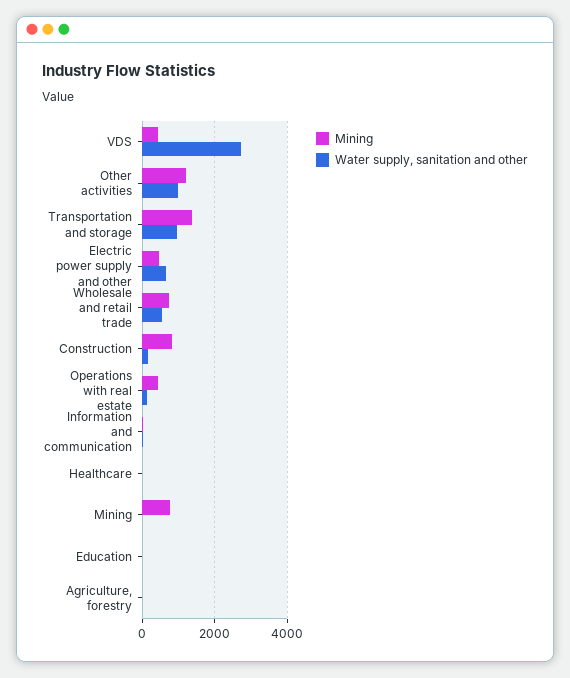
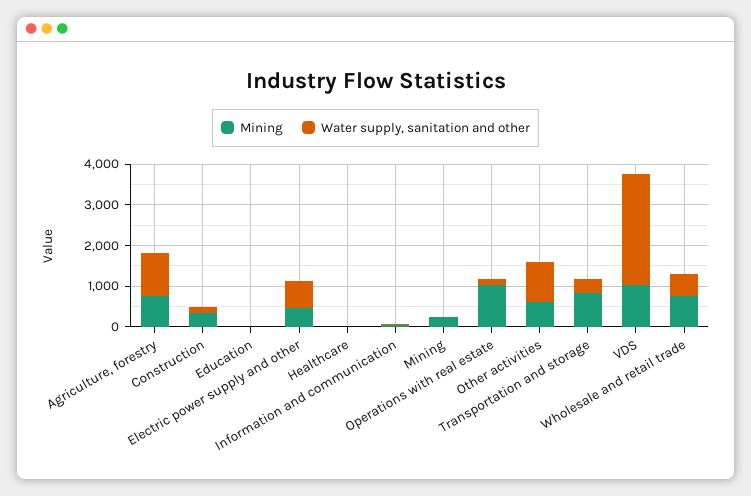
Mining, VDS: 400 -> 1000
Mining, Other activities: 1200 -> 600
Mining, Transportation and storage: 1400 -> 800
Water supply, sanitation and other, Transportation and storage: 1000 -> 400
Mining, Construction: 800 -> 400
Mining, Operations with real estate: 400 -> 1000
Mining, Mining: 800 -> 200
Mining, Agriculture, forestry: 0 -> 800
Water supply, sanitation and other, Agriculture, forestry: 0 -> 1000

